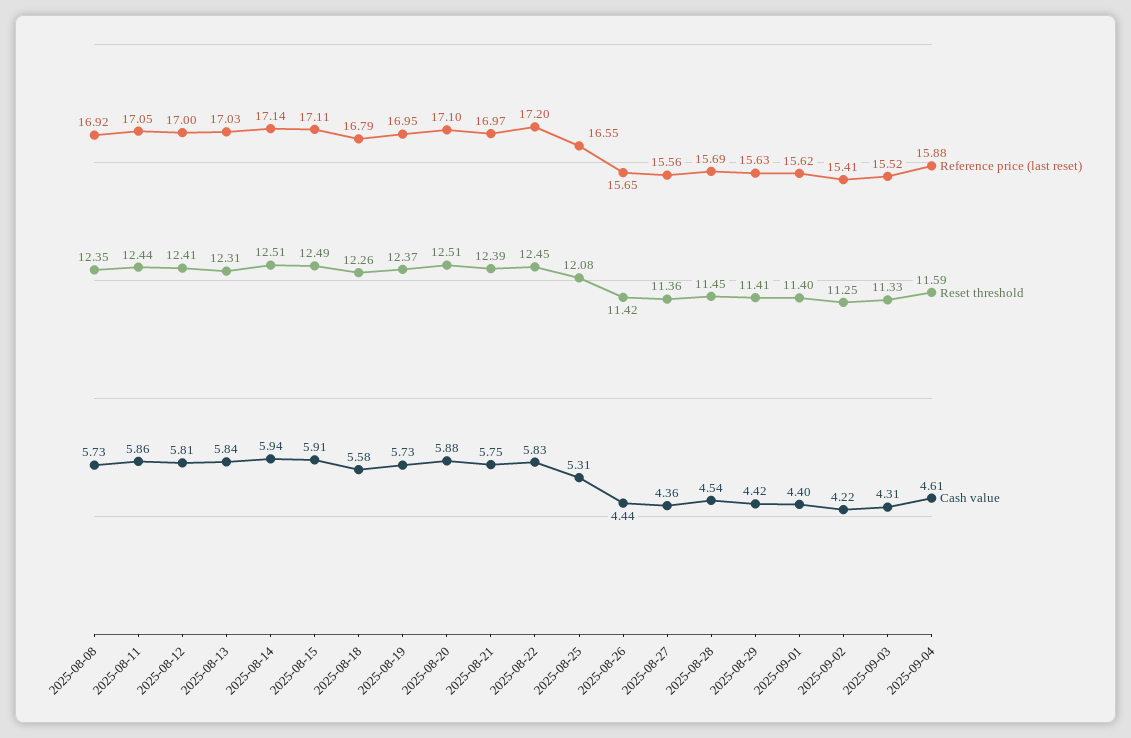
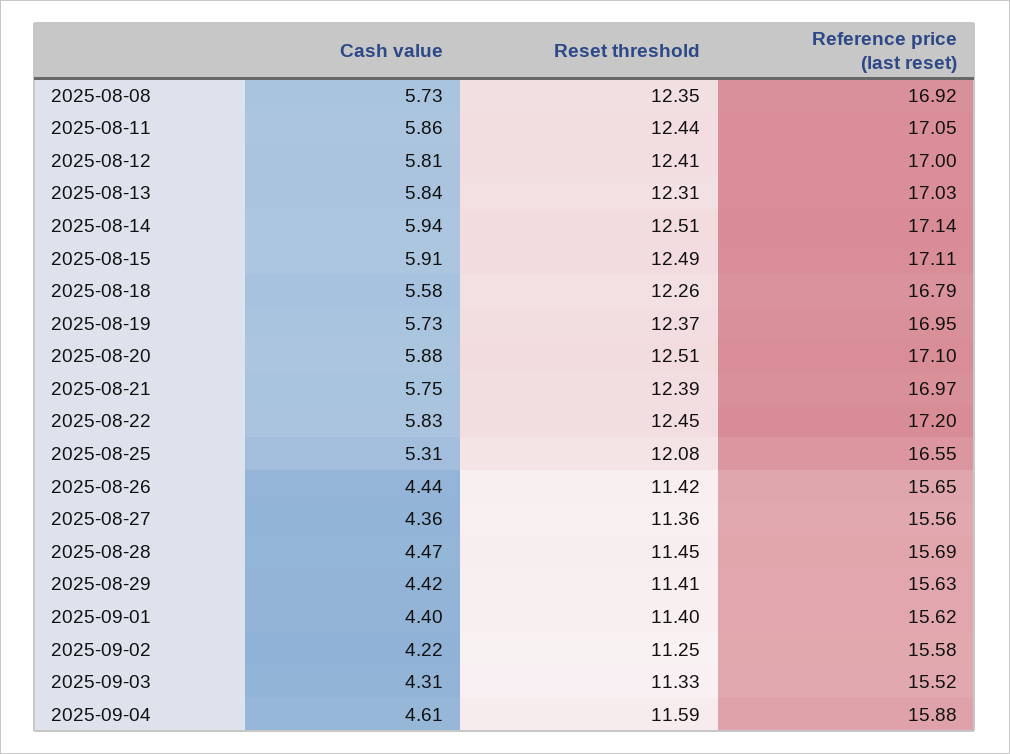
Cash value, 2025-08-28: 4.54 -> 4.47
Reference price (last reset), 2025-09-02: 15.41 -> 15.58

